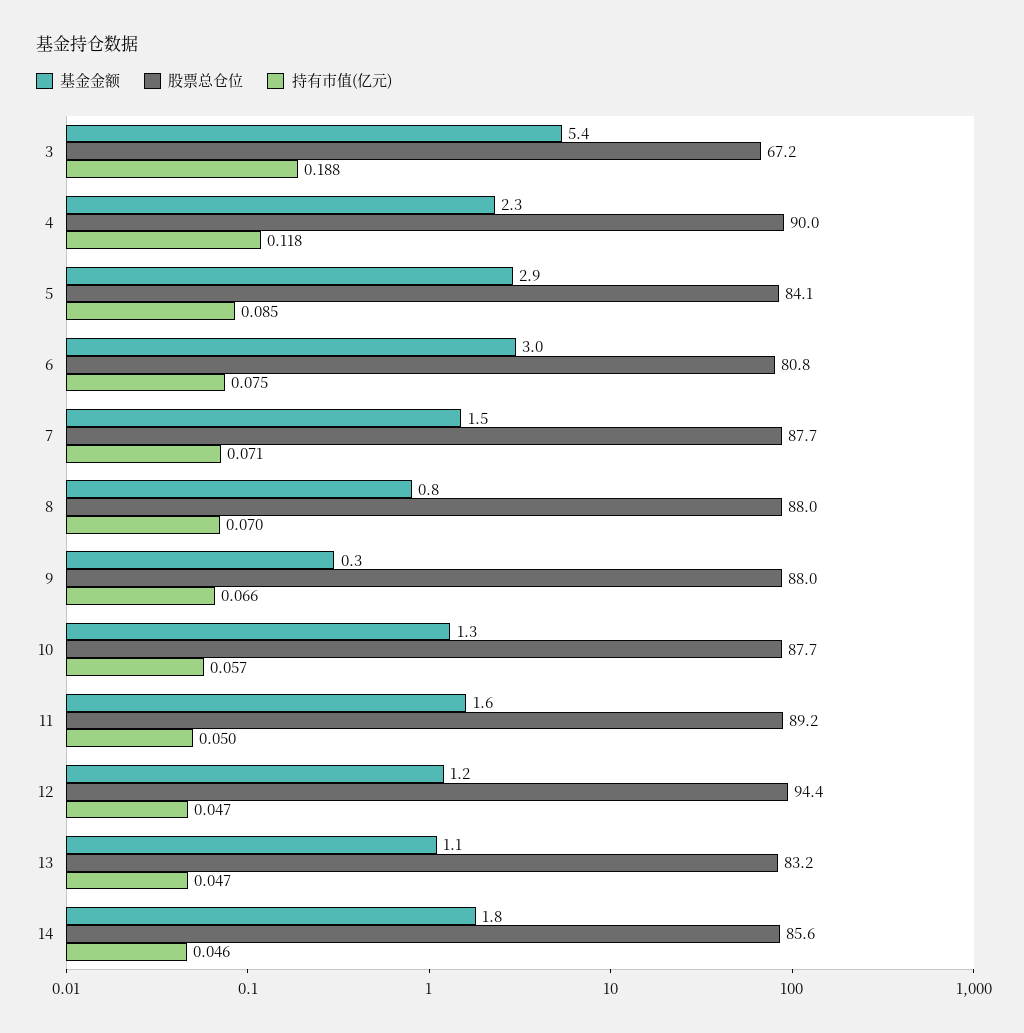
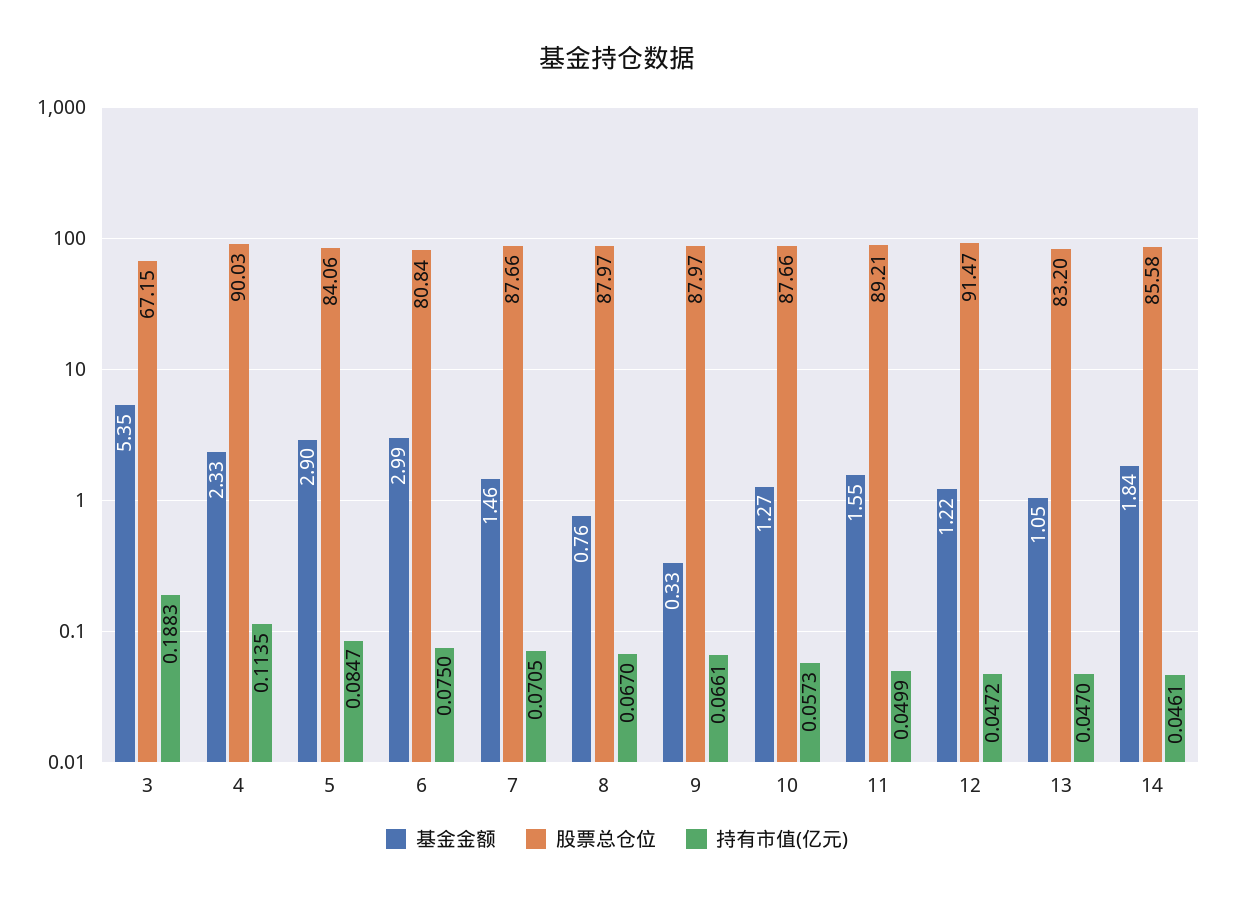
持有市值(亿元), 4: 0.118 -> 0.1135
持有市值(亿元), 8: 0.07 -> 0.067
股票总仓位, 12: 94.4 -> 91.47

